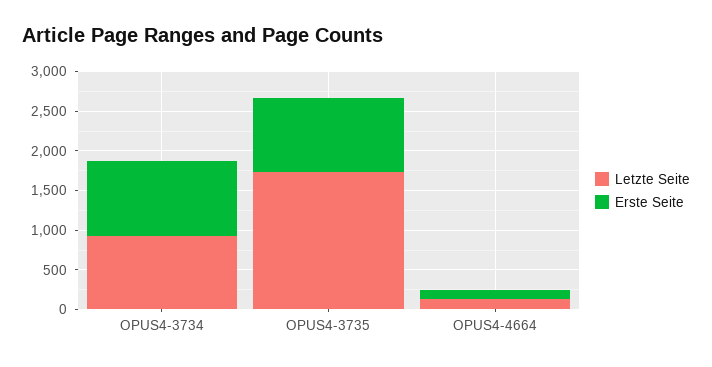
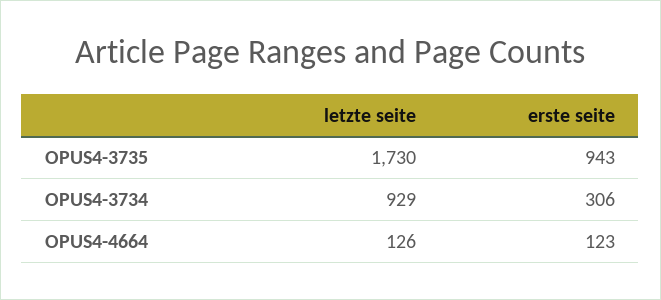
Erste Seite, OPUS4-3734: 1000 -> 306

